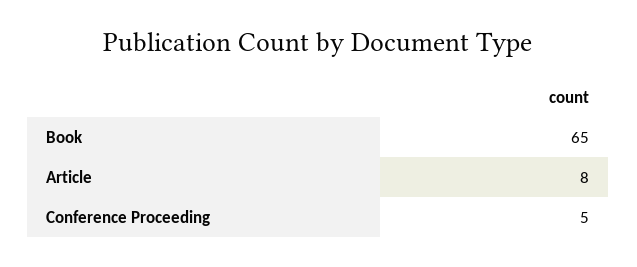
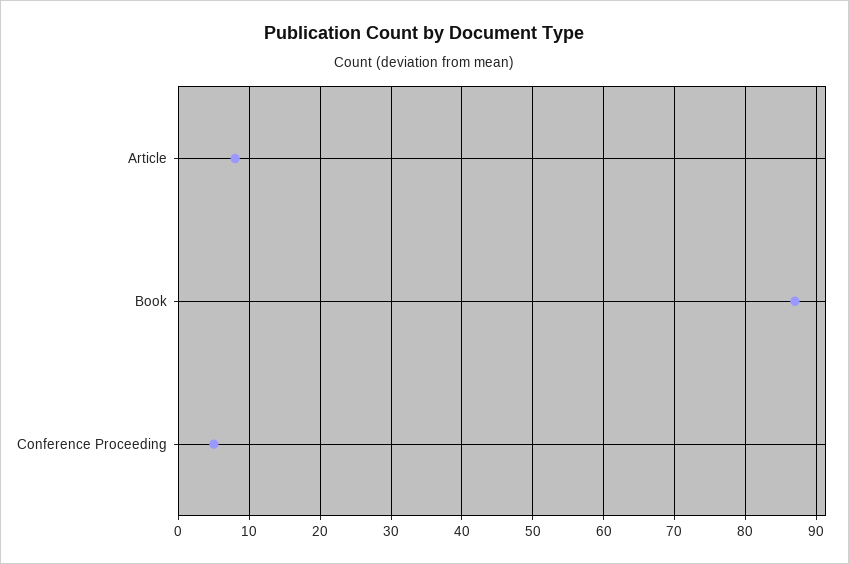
Book: 65 -> 87

